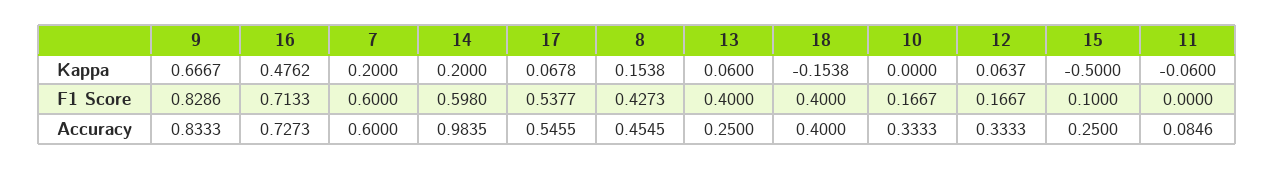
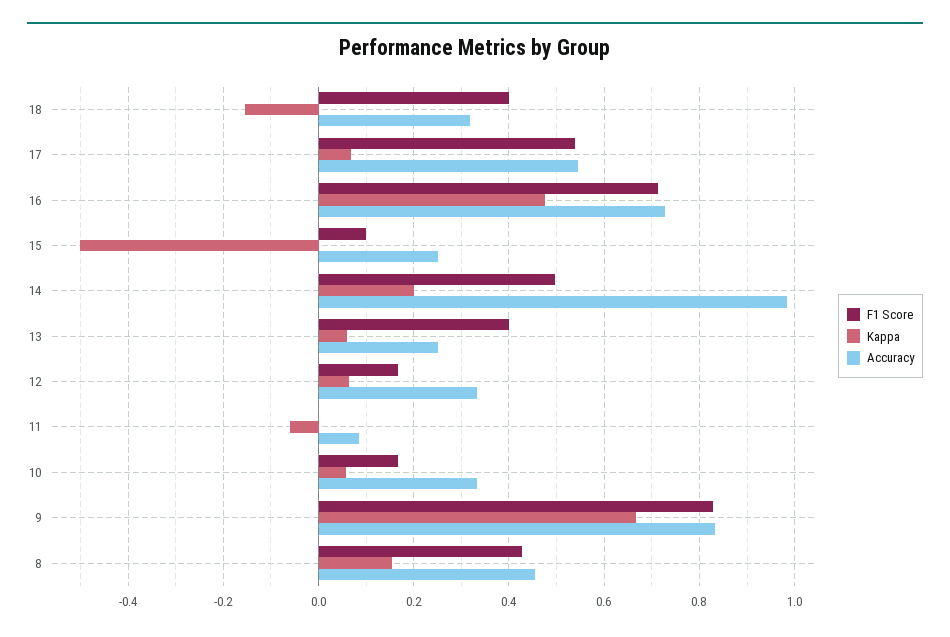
Kappa, 7: 0.2 -> none
Kappa, 10: 0 -> 0.06
F1 Score, 7: 0.6 -> none
F1 Score, 14: 0.598 -> 0.5
Accuracy, 7: 0.6 -> none
Accuracy, 18: 0.4 -> 0.32

